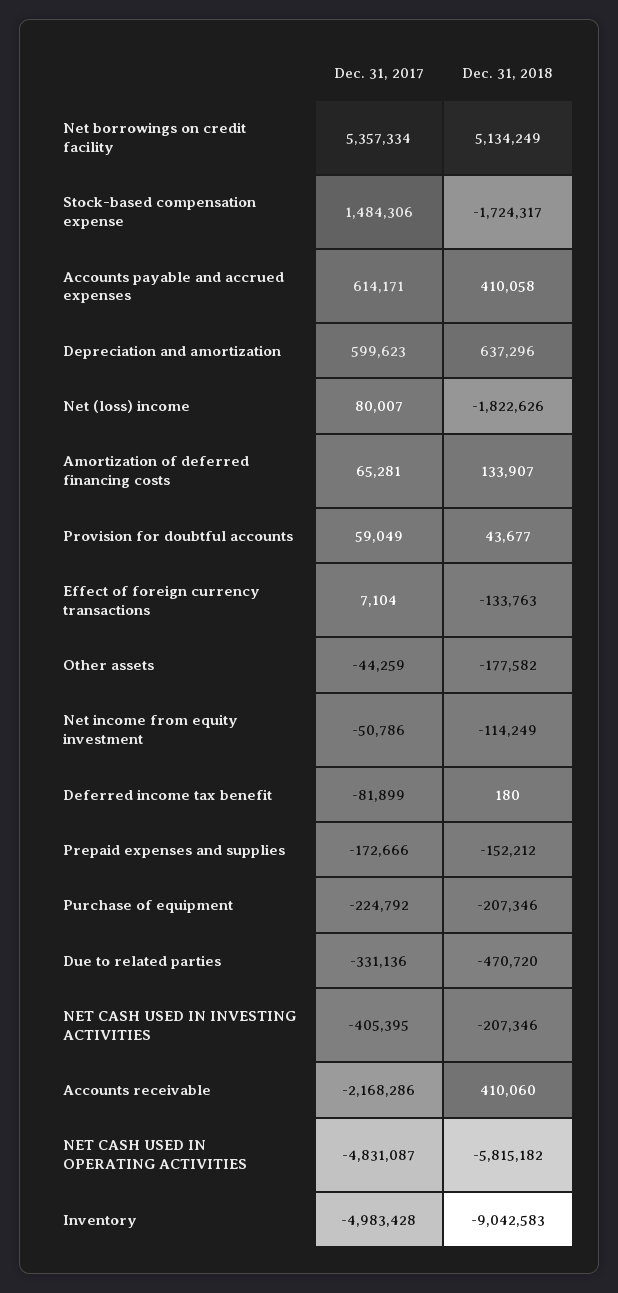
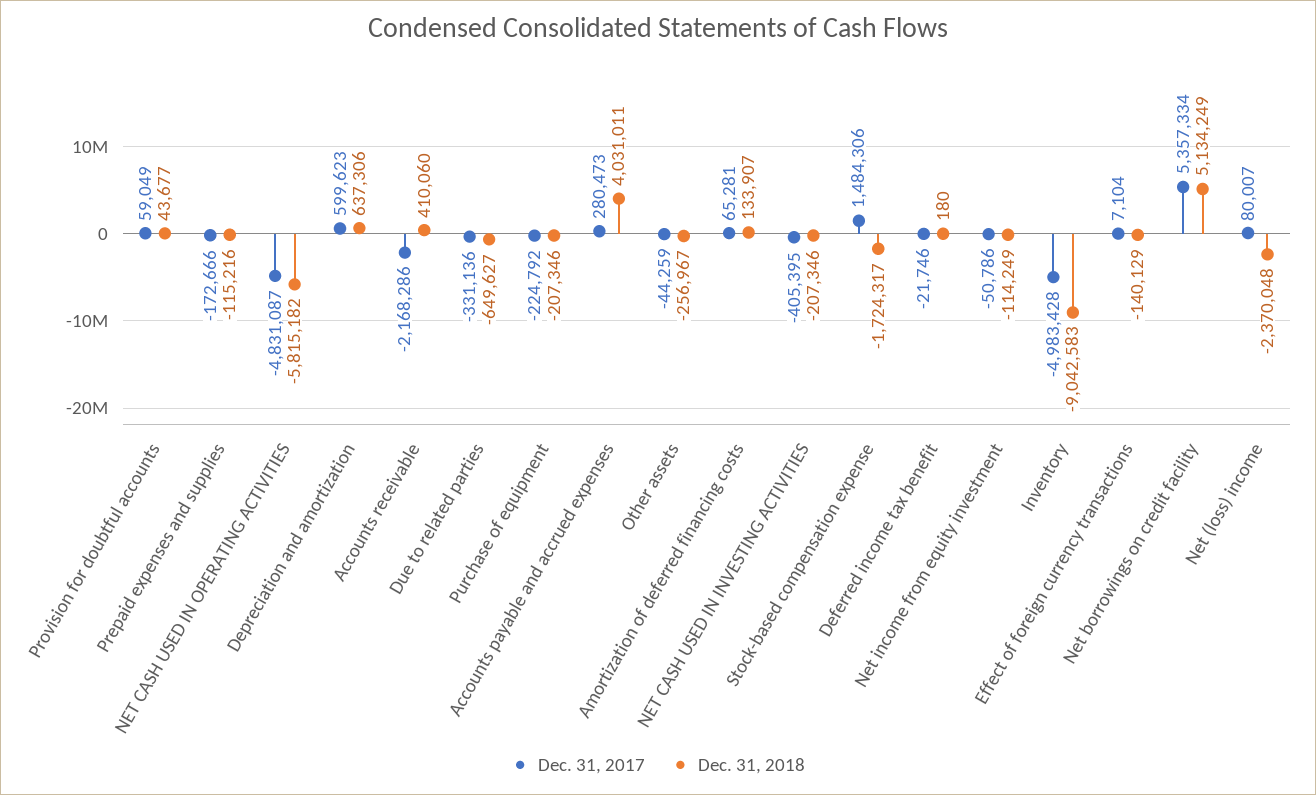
Dec. 31, 2017, Accounts payable and accrued expenses: 614171 -> 280473
Dec. 31, 2018, Accounts payable and accrued expenses: 410058 -> 4031011
Dec. 31, 2018, Depreciation and amortization: 637296 -> 637306
Dec. 31, 2018, Net (loss) income: -1822626 -> -2370048
Dec. 31, 2018, Effect of foreign currency transactions: -133763 -> -140129
Dec. 31, 2018, Other assets: -177582 -> -256967
Dec. 31, 2017, Deferred income tax benefit: -81899 -> -21746
Dec. 31, 2018, Prepaid expenses and supplies: -152212 -> -115216
Dec. 31, 2018, Due to related parties: -470720 -> -649627

